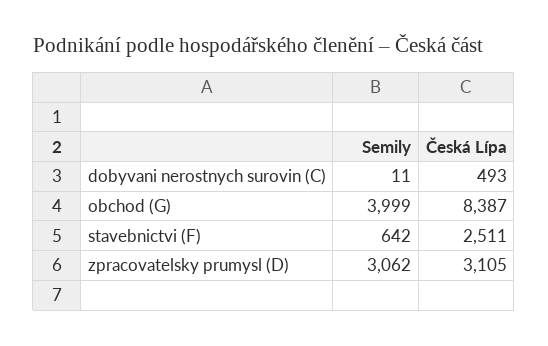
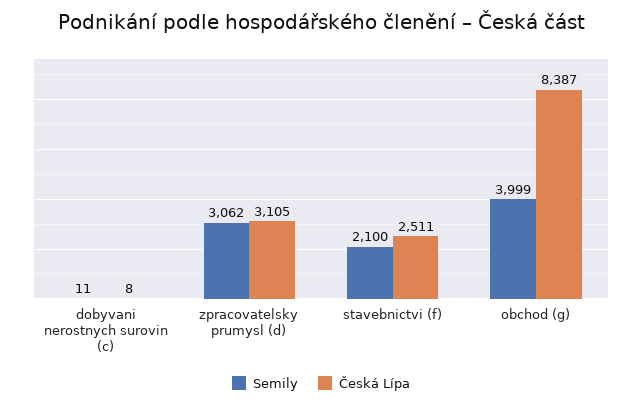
Česká Lípa, dobyvani nerostnych surovin (C): 493 -> 8
Semily, stavebnictvi (F): 642 -> 2100

